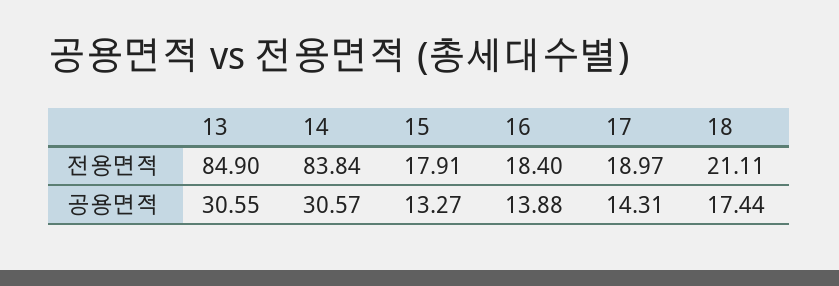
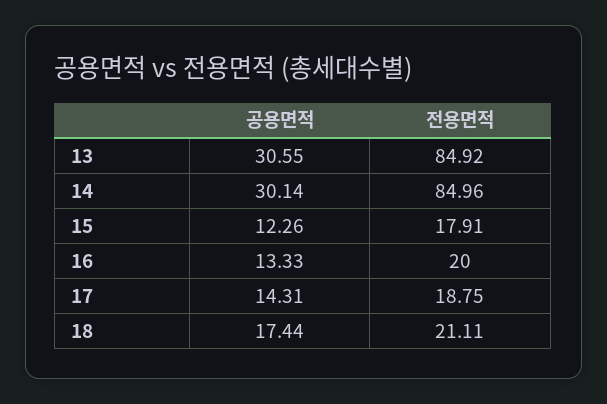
13, 전용면적: 84.9 -> 84.92
14, 전용면적: 83.84 -> 84.96
16, 전용면적: 18.4 -> 20
17, 전용면적: 18.97 -> 18.75
14, 공용면적: 30.57 -> 30.14
15, 공용면적: 13.27 -> 12.26
16, 공용면적: 13.88 -> 13.33

